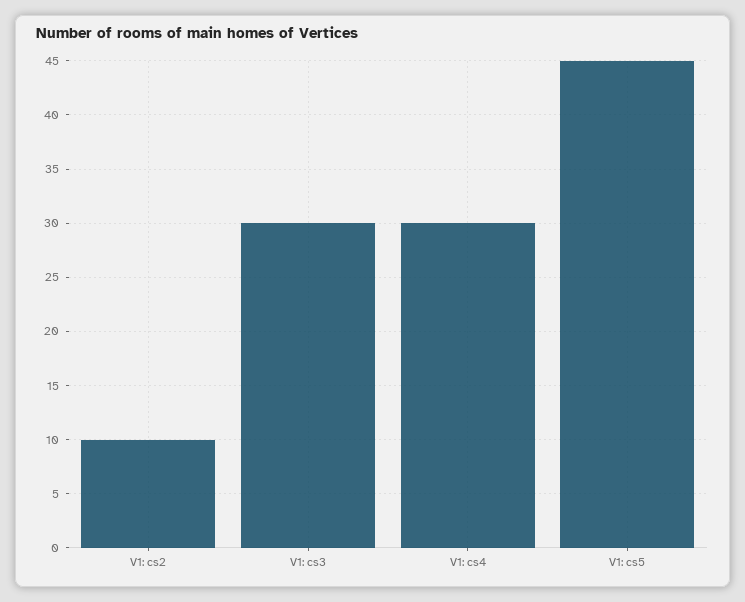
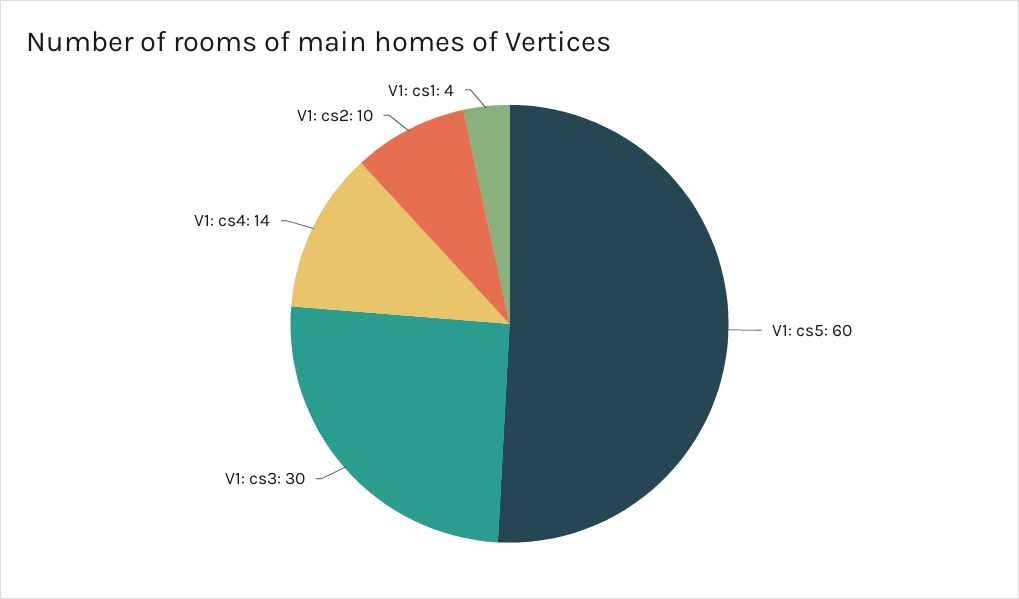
V1: cs4: 30 -> 14
V1: cs5: 45 -> 60
V1: cs1: none -> 4

